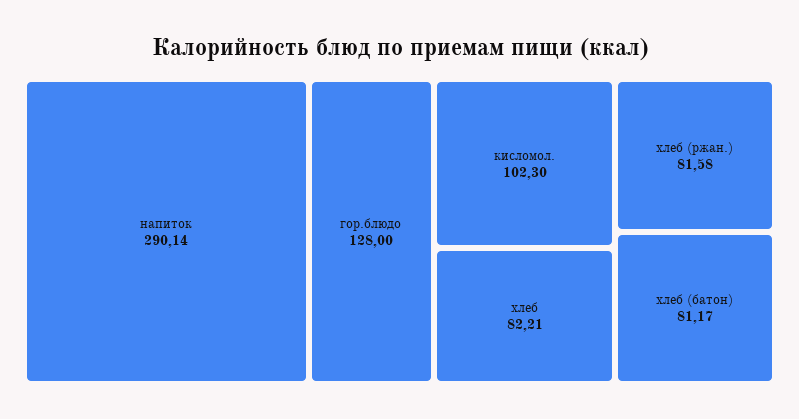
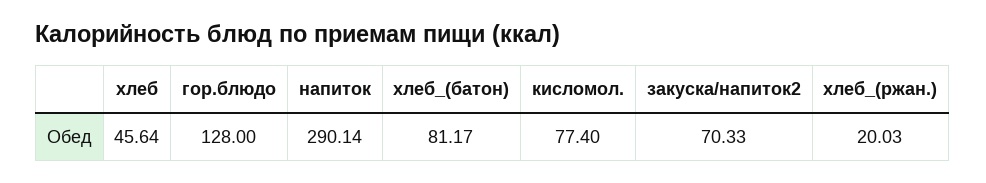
кисломол.: 102.3 -> 77.4
хлеб: 82.21 -> 45.64
хлеб (ржан.): 81.58 -> 20.03
закуска/напиток2: none -> 70.33

